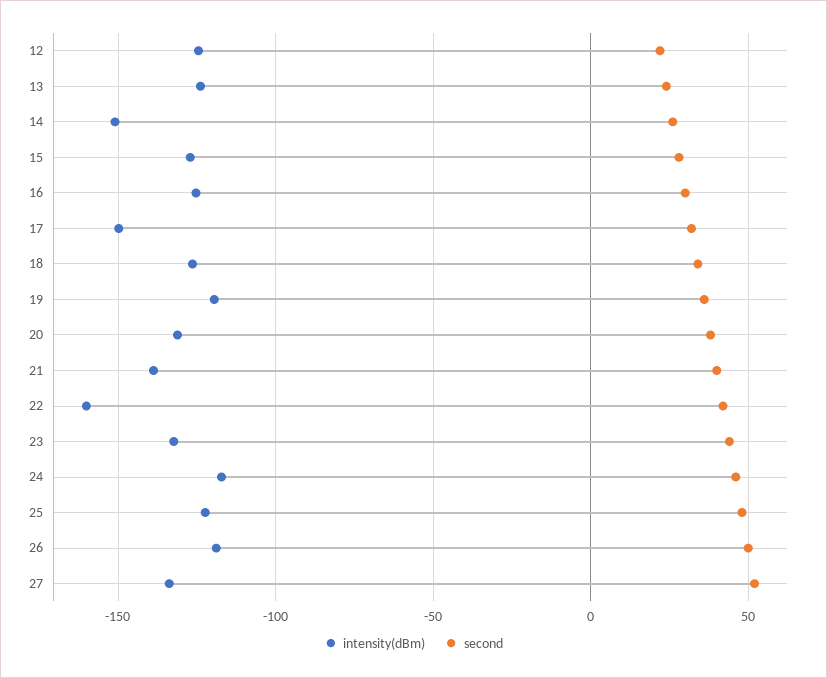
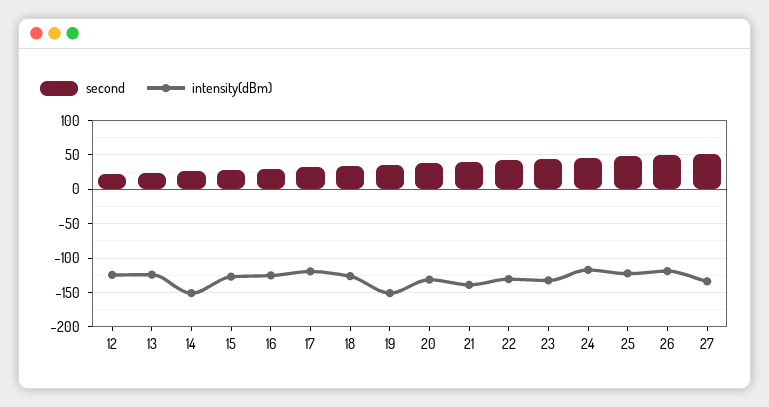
intensity(dBm), 17: -150 -> -120
intensity(dBm), 19: -120 -> -150
intensity(dBm), 22: -160 -> -130

